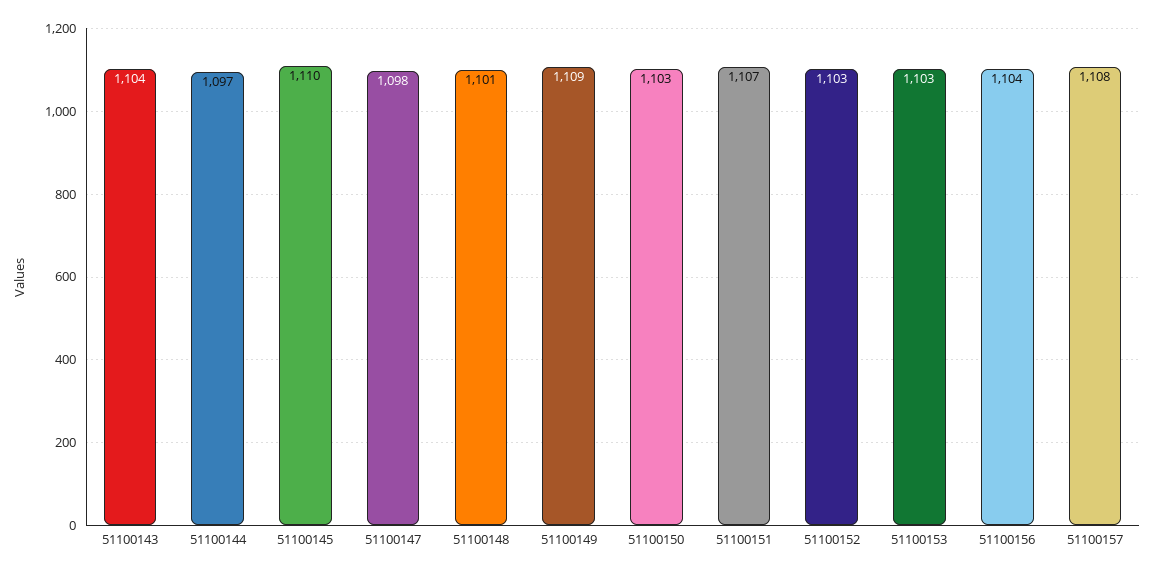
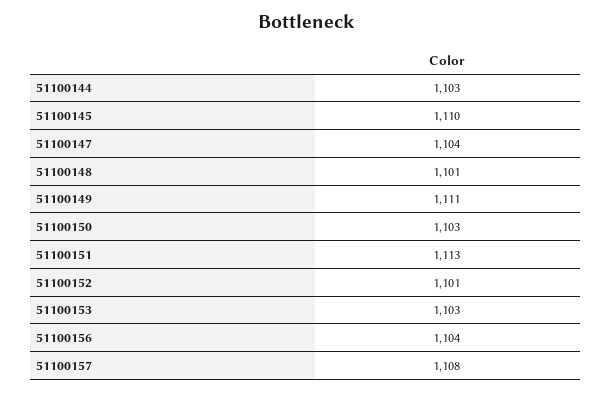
51100143: 1104 -> none
51100144: 1097 -> 1103
51100147: 1098 -> 1104
51100149: 1109 -> 1111
51100151: 1107 -> 1113
51100152: 1103 -> 1101

